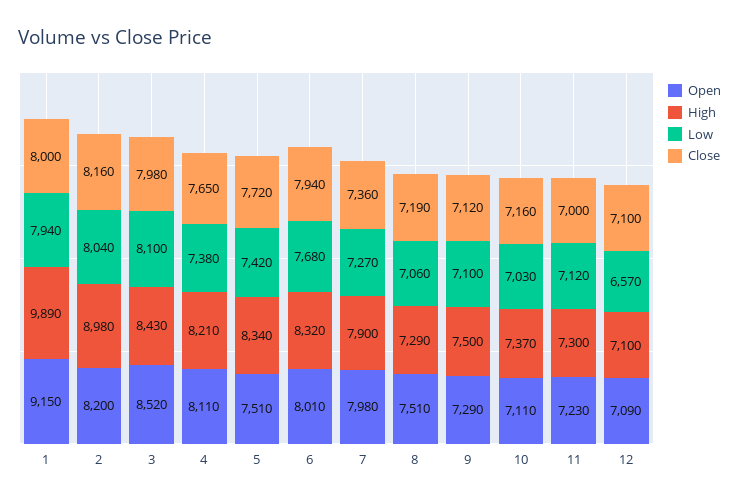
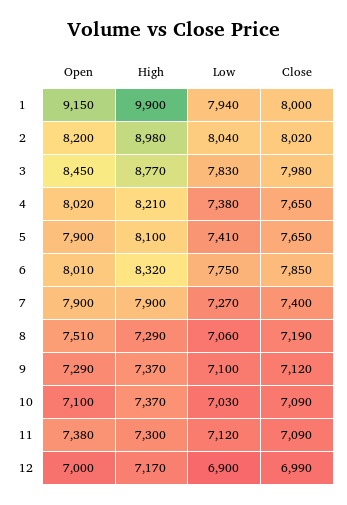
High, 1: 9890 -> 9900
Close, 2: 8160 -> 8020
Open, 3: 8520 -> 8450
High, 3: 8430 -> 8770
Low, 3: 8100 -> 7830
Open, 4: 8110 -> 8020
Open, 5: 7510 -> 7900
High, 5: 8340 -> 8100
Low, 5: 7420 -> 7410
Close, 5: 7720 -> 7650
Low, 6: 7680 -> 7750
Close, 6: 7940 -> 7850
Open, 7: 7980 -> 7900
Close, 7: 7360 -> 7400
High, 9: 7500 -> 7370
Open, 10: 7110 -> 7100
Close, 10: 7160 -> 7090
Open, 11: 7230 -> 7380
Close, 11: 7000 -> 7090
Open, 12: 7090 -> 7000
High, 12: 7100 -> 7170
Low, 12: 6570 -> 6900
Close, 12: 7100 -> 6990

